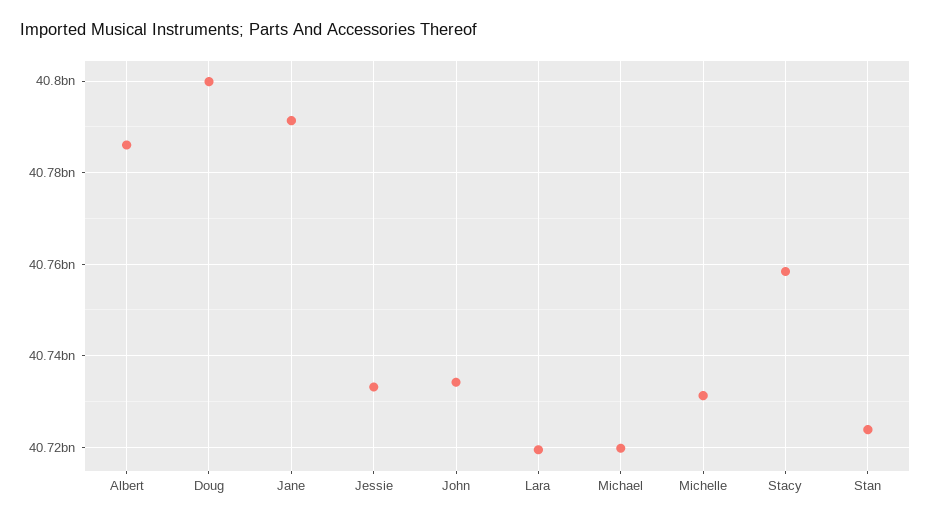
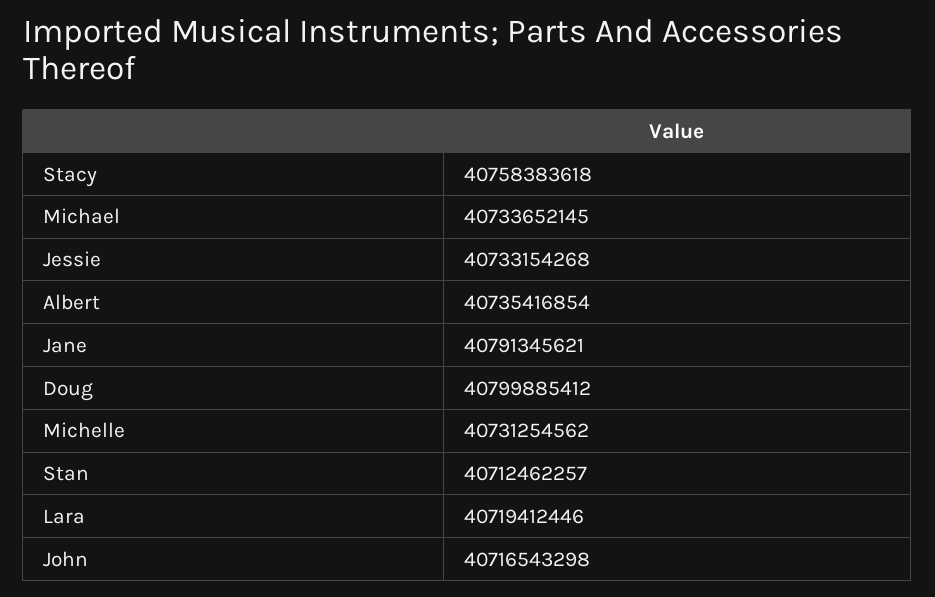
Albert: 40786000000 -> 40735416854
John: 40734000000 -> 40716543298
Michael: 40720000000 -> 40733652145
Stan: 40724000000 -> 40712462257

